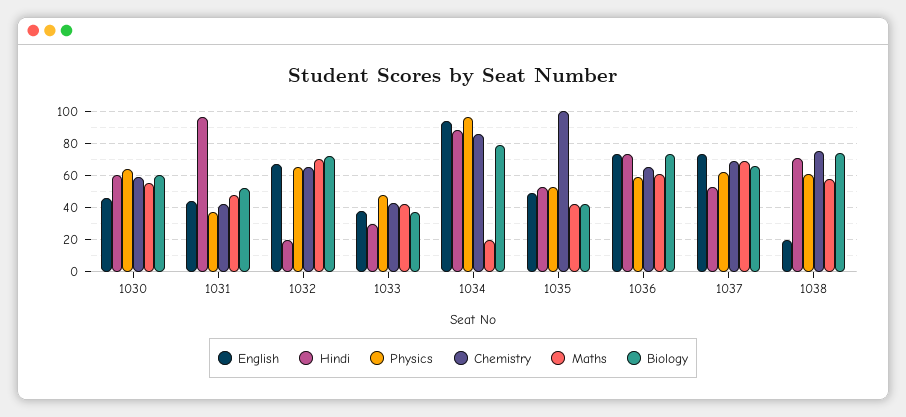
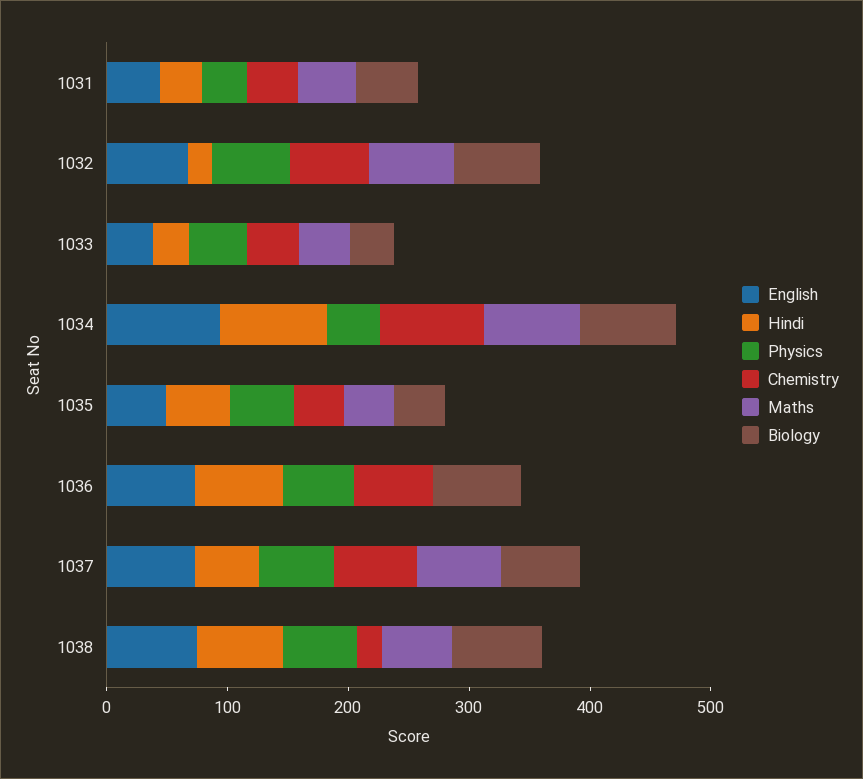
English, 1030: 45 -> none
Hindi, 1030: 60 -> none
Physics, 1030: 65 -> none
Chemistry, 1030: 60 -> none
Maths, 1030: 55 -> none
Biology, 1030: 60 -> none
Hindi, 1031: 95 -> 40
Physics, 1034: 95 -> 40
Maths, 1034: 20 -> 80
Chemistry, 1035: 100 -> 40
Maths, 1036: 60 -> 0
English, 1038: 20 -> 80
Chemistry, 1038: 75 -> 20

